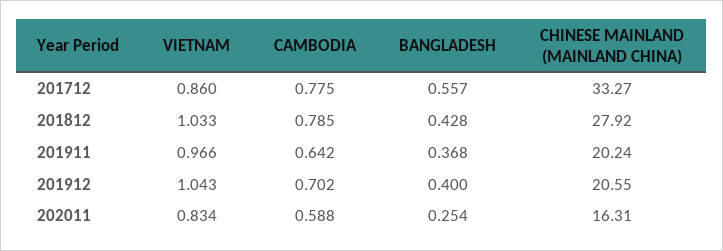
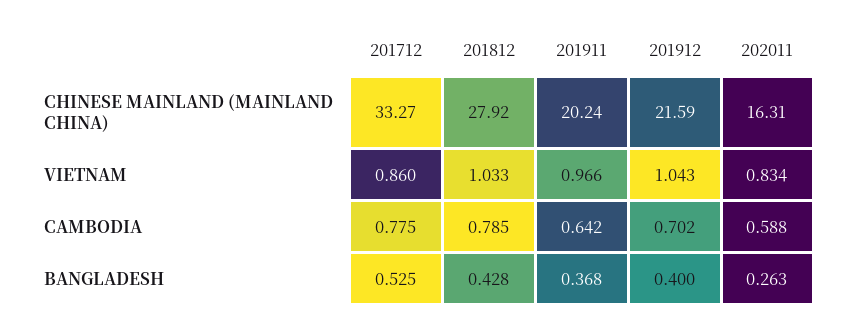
BANGLADESH, 201712: 0.557 -> 0.525
CHINESE MAINLAND (MAINLAND CHINA), 201912: 20.55 -> 21.59
BANGLADESH, 202011: 0.254 -> 0.263

